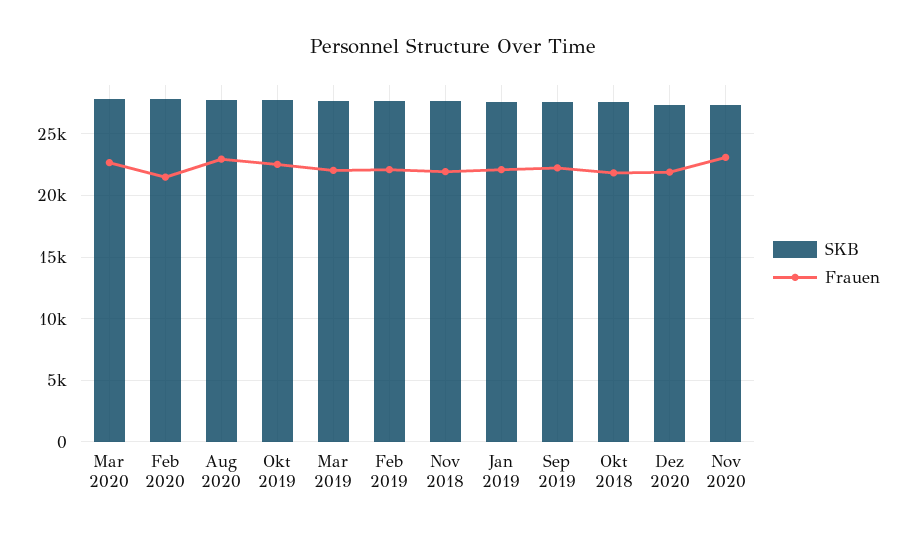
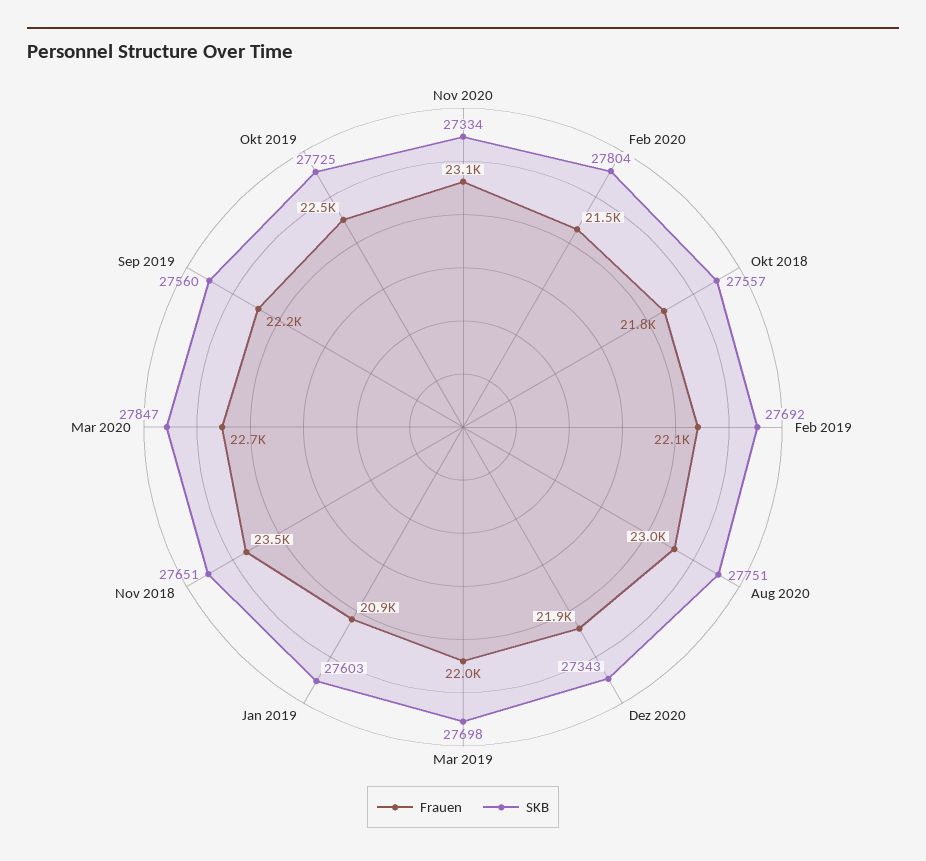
Frauen, Nov 2018: 22000 -> 23500
Frauen, Jan 2019: 22000 -> 20900

